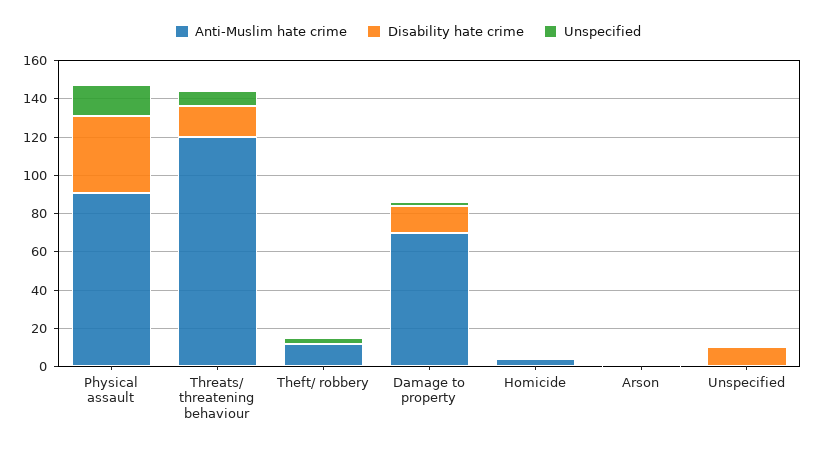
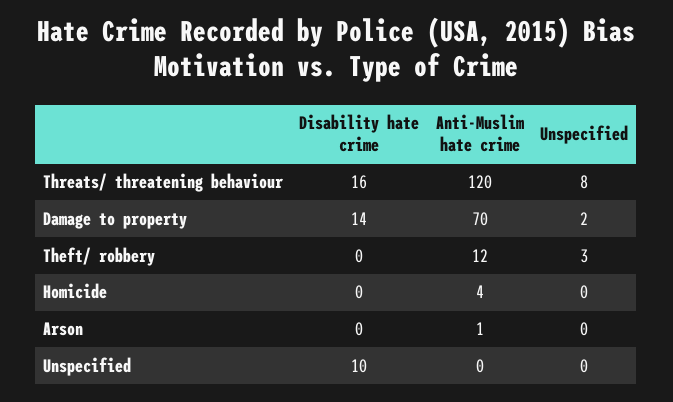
Anti-Muslim hate crime, Physical assault: 90 -> none
Disability hate crime, Physical assault: 40 -> none
Unspecified, Physical assault: 15 -> none

